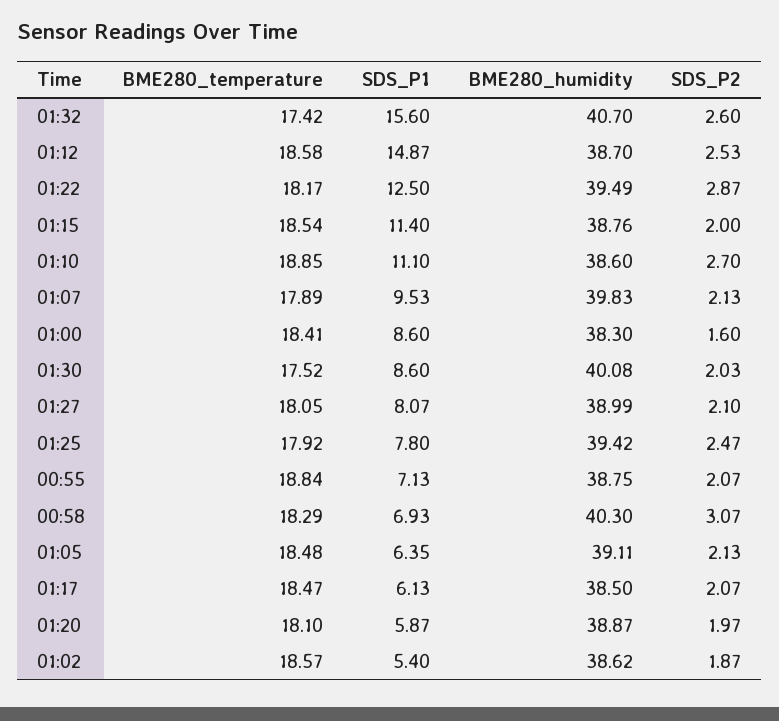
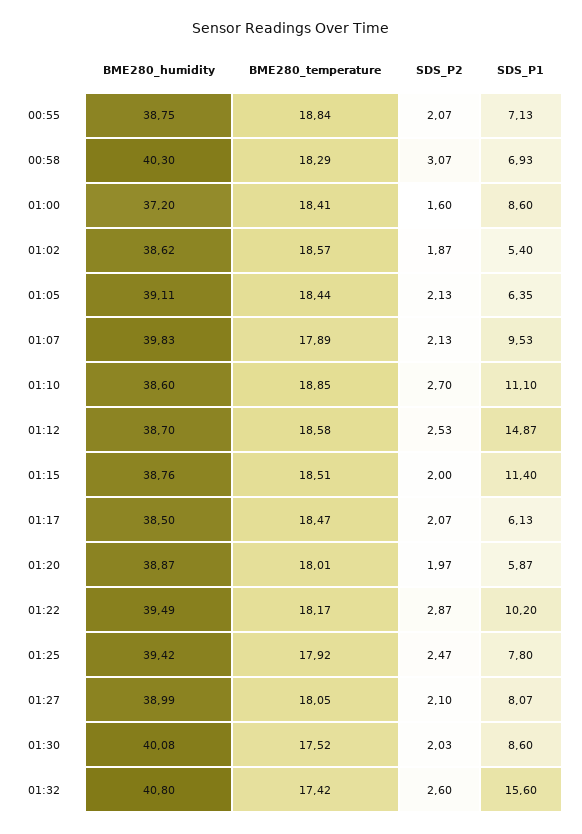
BME280_humidity, 01:32: 40.7 -> 40.8
SDS_P1, 01:22: 12.5 -> 10.2
BME280_temperature, 01:15: 18.54 -> 18.51
BME280_humidity, 01:00: 38.3 -> 37.2
BME280_temperature, 01:05: 18.48 -> 18.44
BME280_temperature, 01:20: 18.1 -> 18.01

